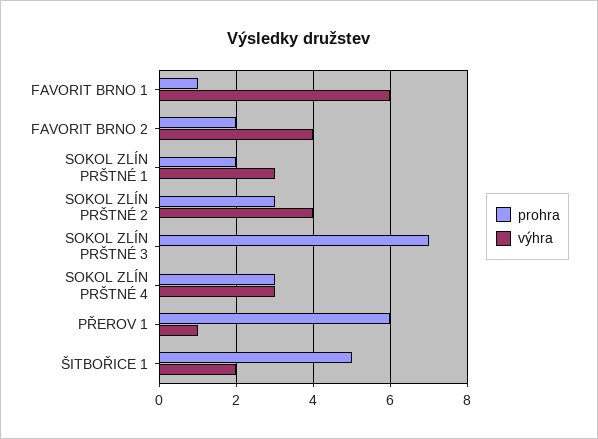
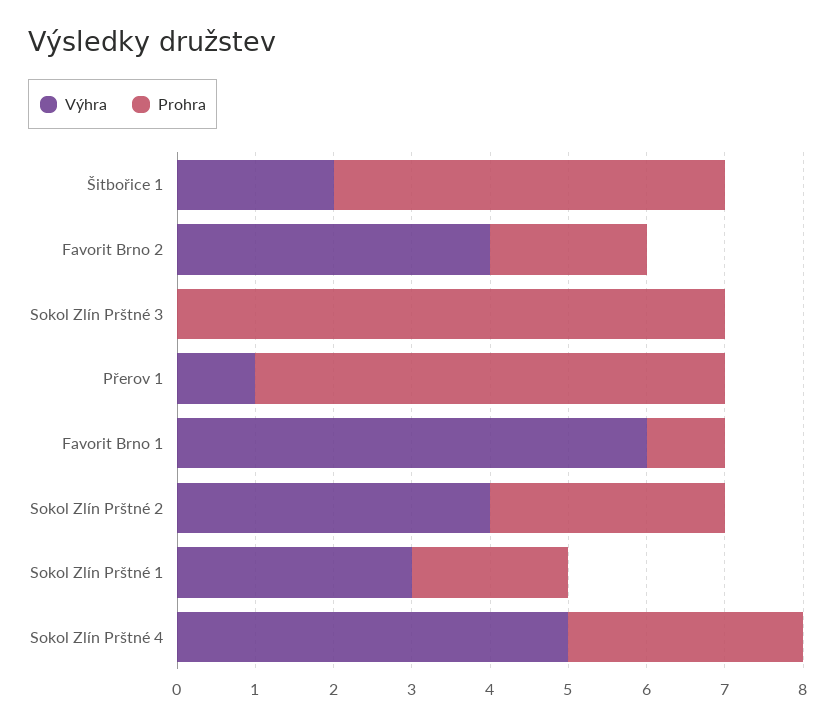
výhra, SOKOL ZLÍN PRŠTNÉ 4: 3 -> 5

